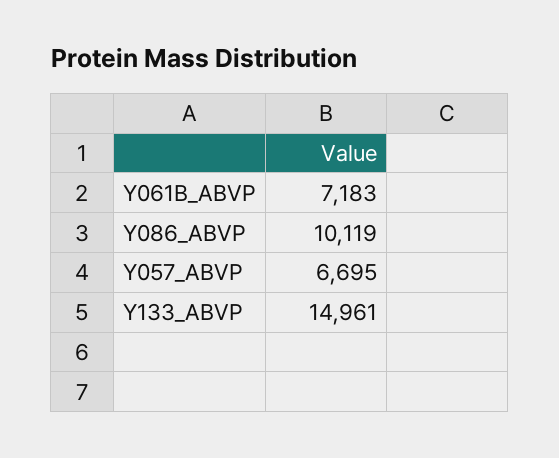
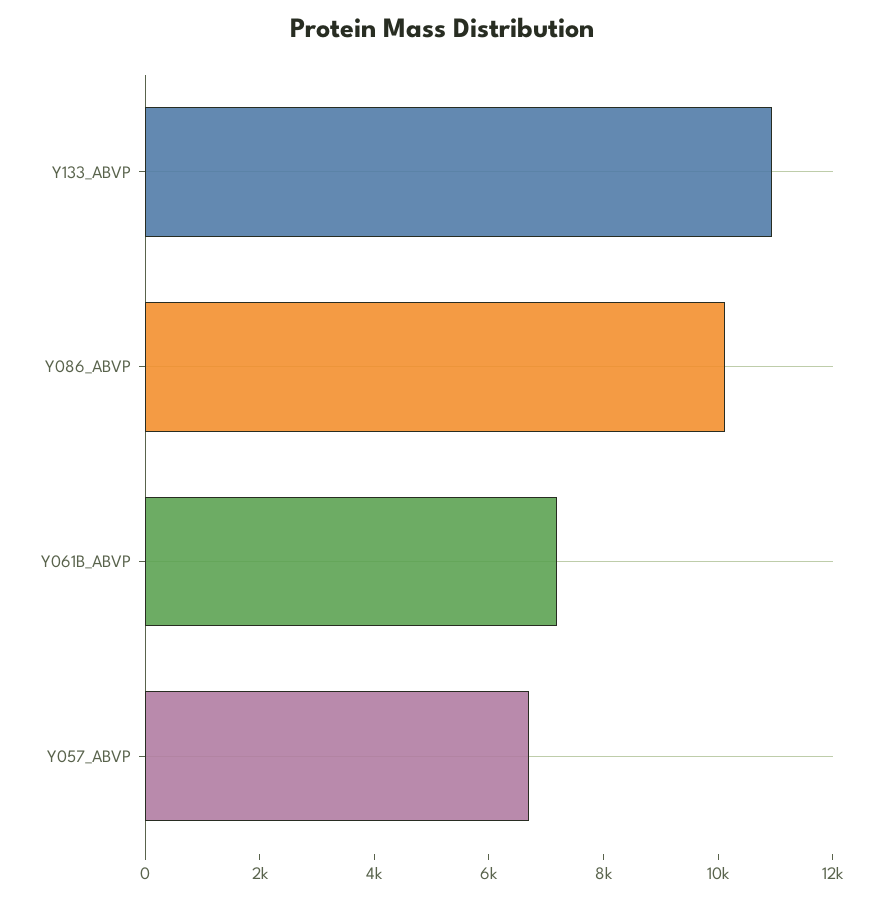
Y133_ABVP: 14961 -> 11000

